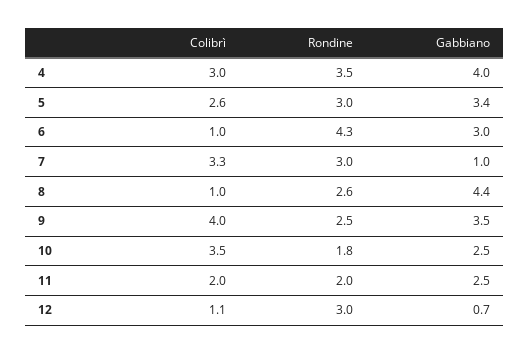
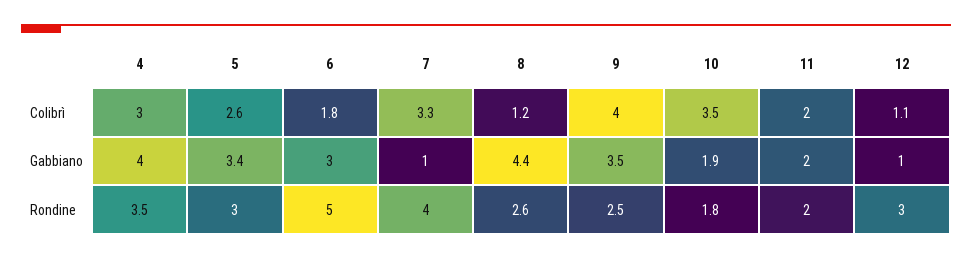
Colibrì, 6: 1 -> 1.8
Rondine, 6: 4.3 -> 5
Rondine, 7: 3 -> 4
Colibrì, 8: 1 -> 1.2
Gabbiano, 10: 2.5 -> 1.9
Gabbiano, 11: 2.5 -> 2
Gabbiano, 12: 0.7 -> 1

